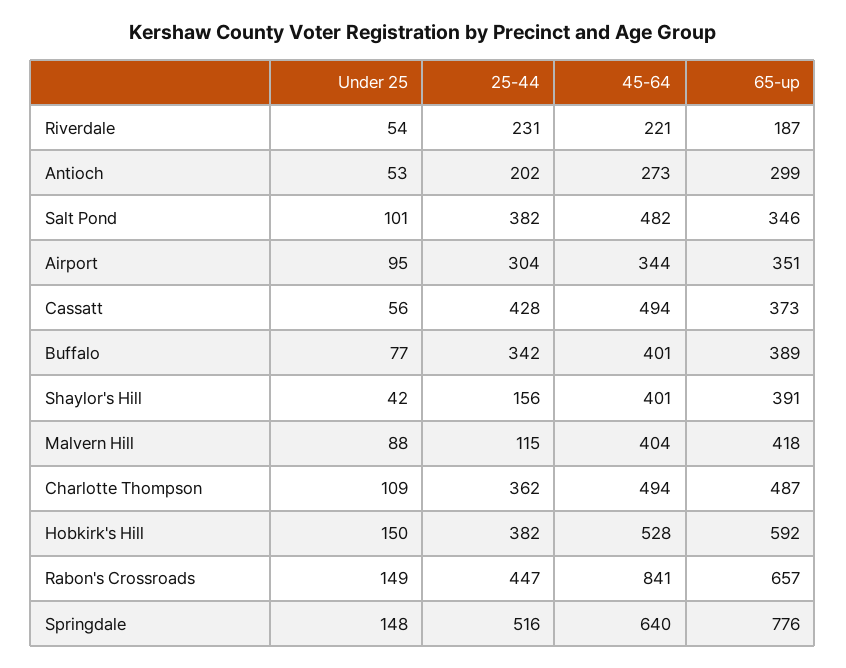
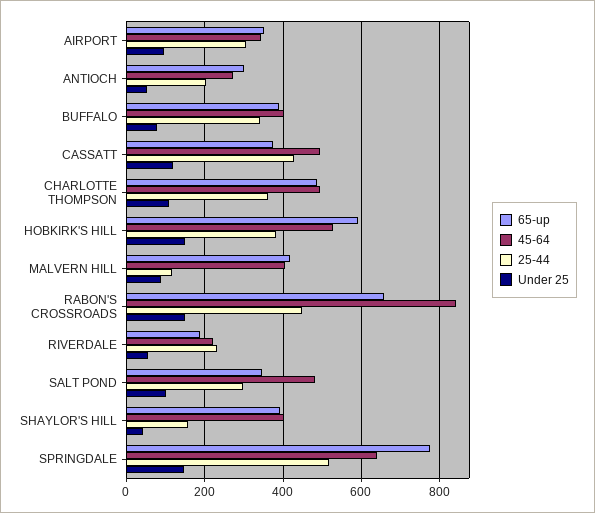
25-44, Salt Pond: 382 -> 300
Under 25, Cassatt: 56 -> 120

